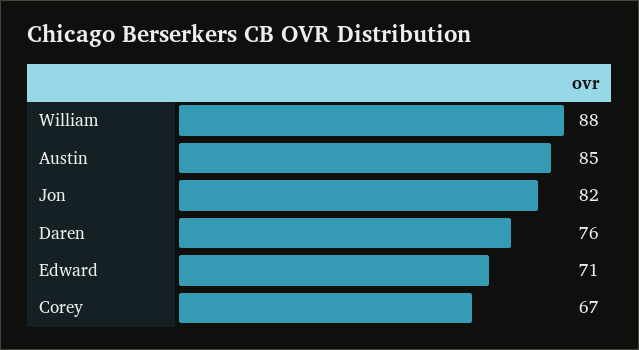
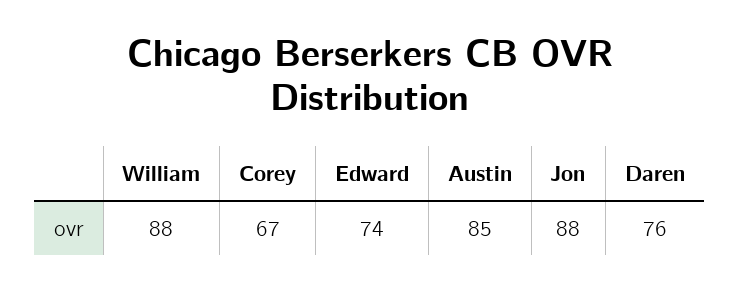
Jon: 82 -> 88
Edward: 71 -> 74

